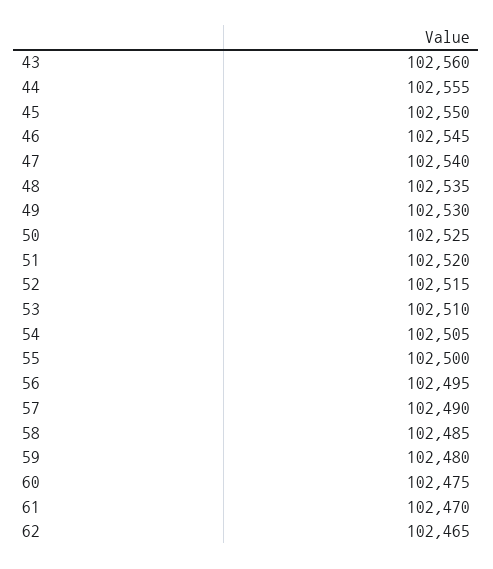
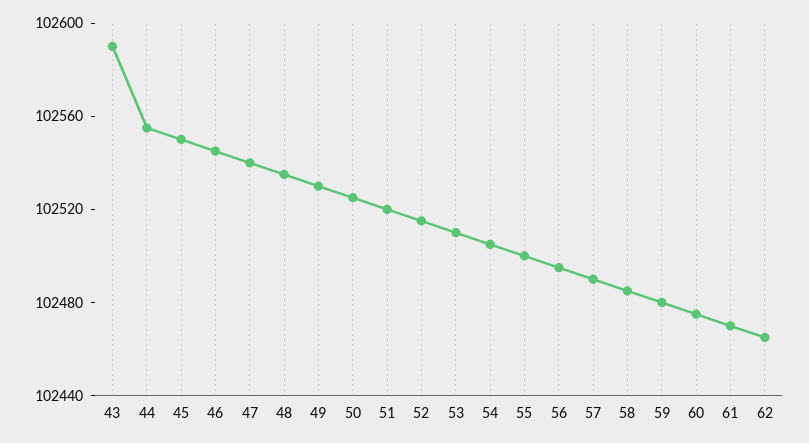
43: 102560 -> 102590

